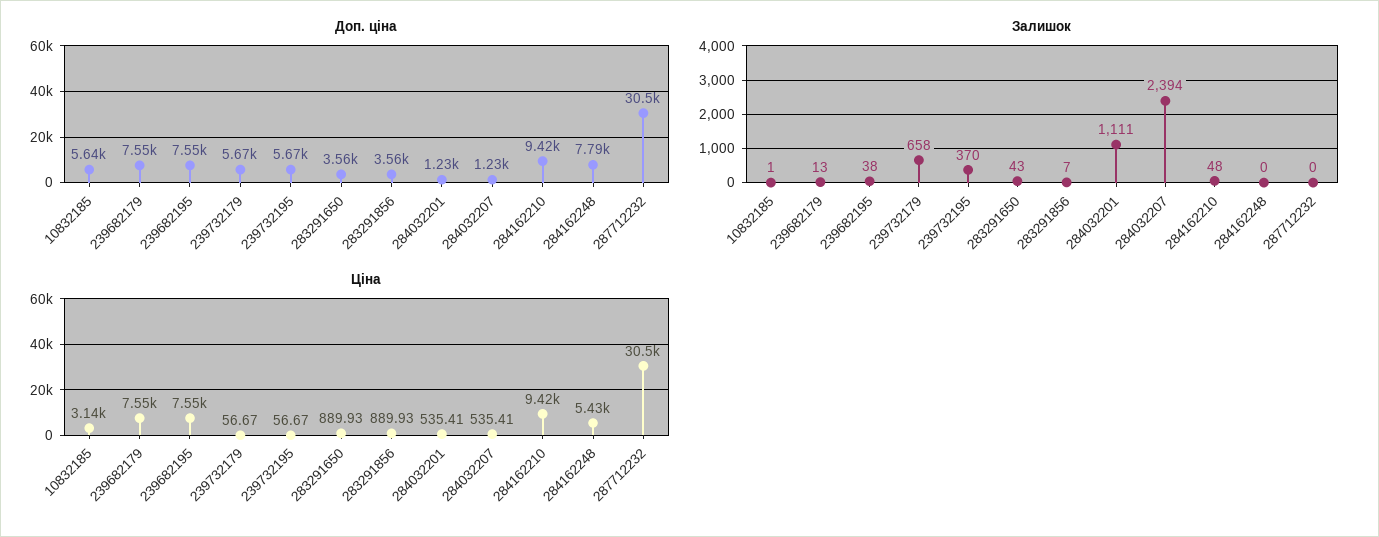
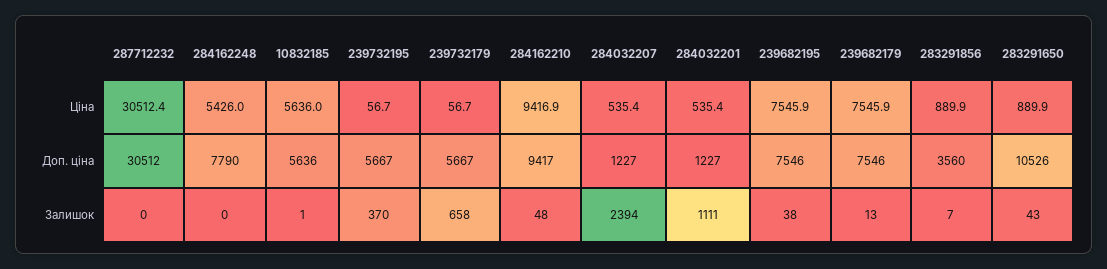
Доп. ціна, 283291650: 3560 -> 10526
Ціна, 10832185: 3140 -> 5636

